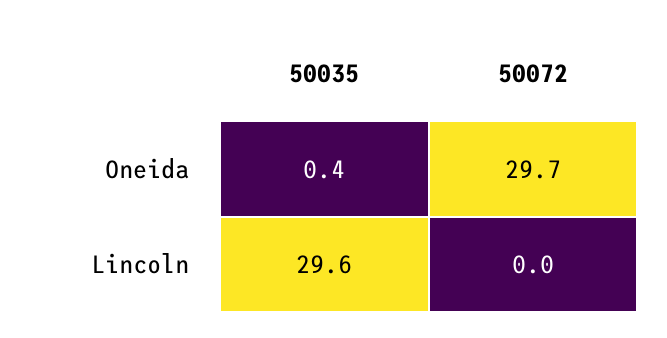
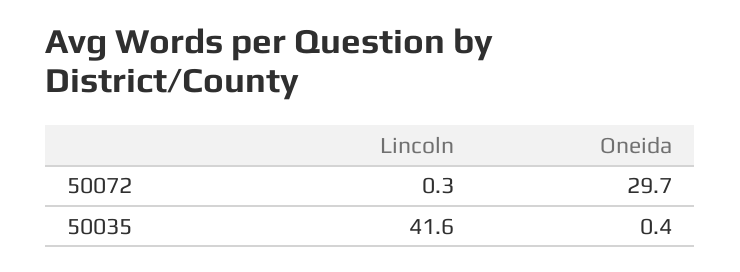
50035, Lincoln: 29.6 -> 41.6
50072, Lincoln: 0 -> 0.3

